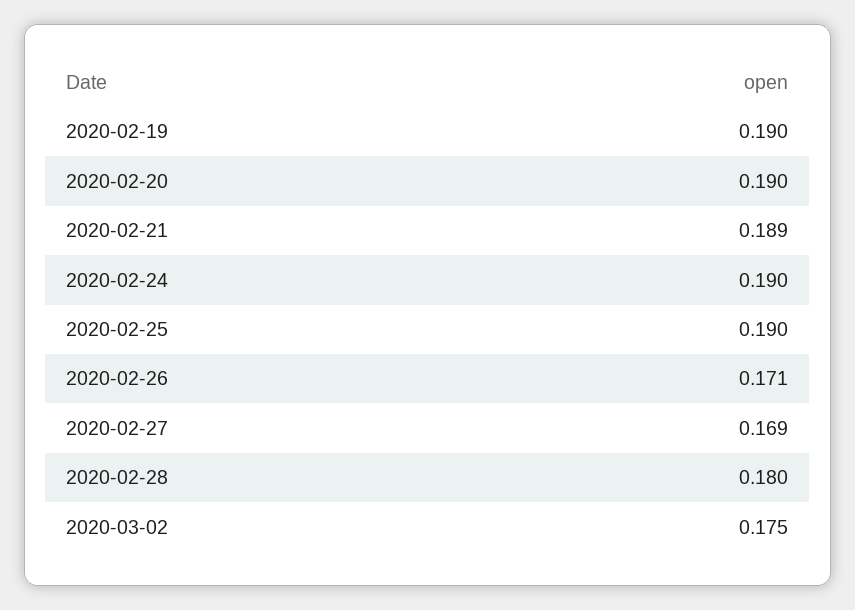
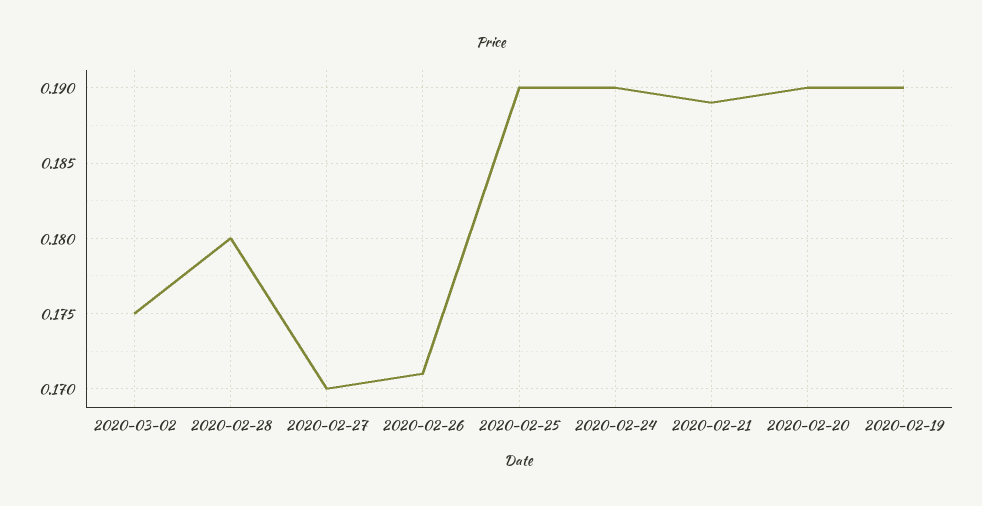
2020-02-27: 0.169 -> 0.17

